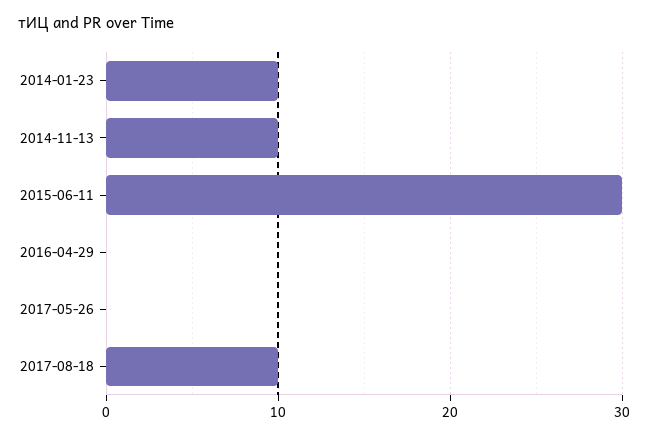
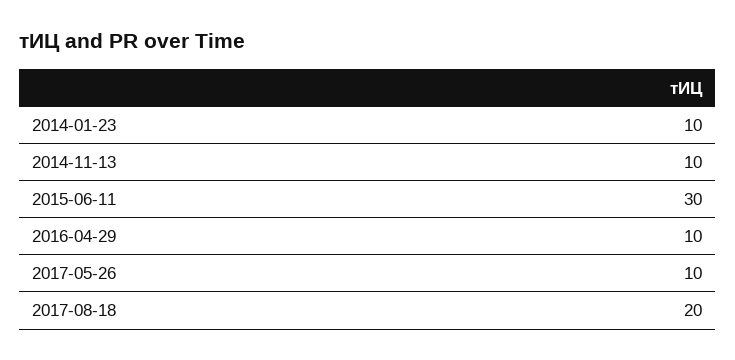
2016-04-29: 0 -> 10
2017-05-26: 0 -> 10
2017-08-18: 10 -> 20

